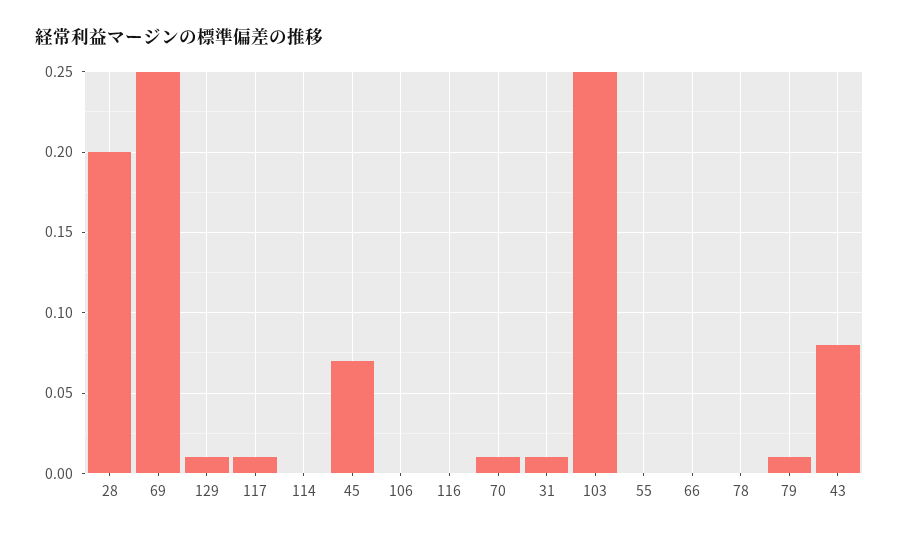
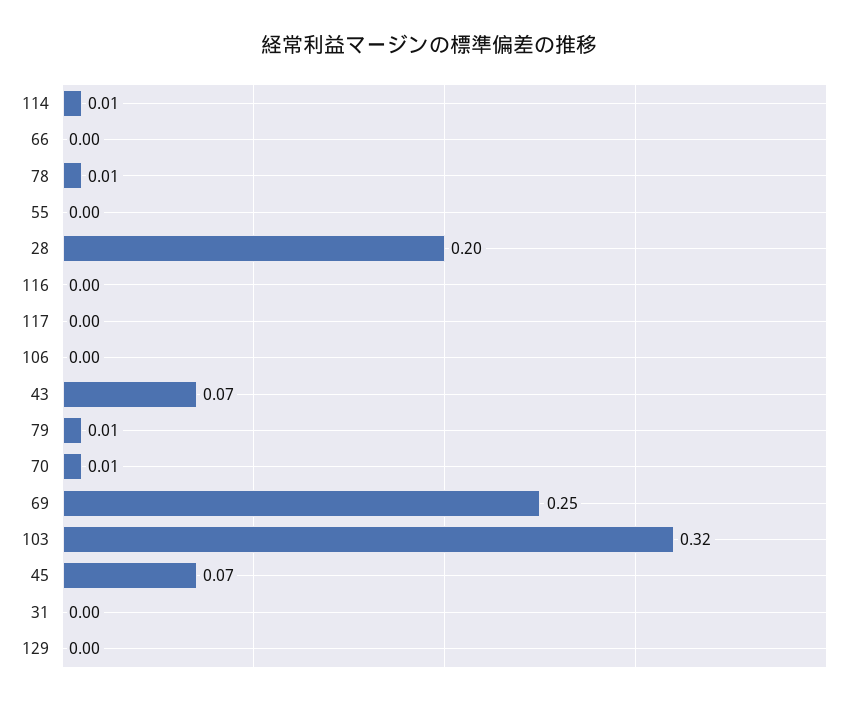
129: 0.01 -> 0
117: 0.01 -> 0
114: 0 -> 0.01
31: 0.01 -> 0
103: 0.25 -> 0.32
78: 0 -> 0.01
43: 0.08 -> 0.07

